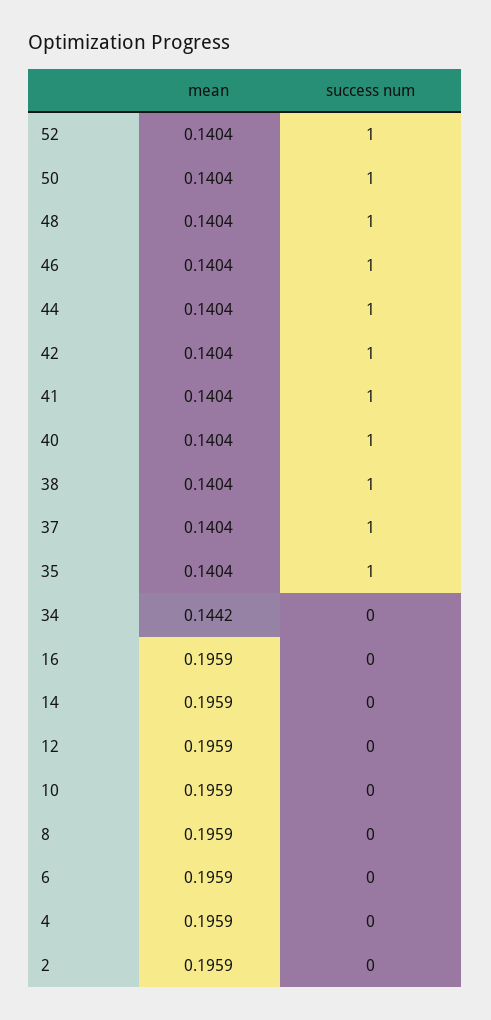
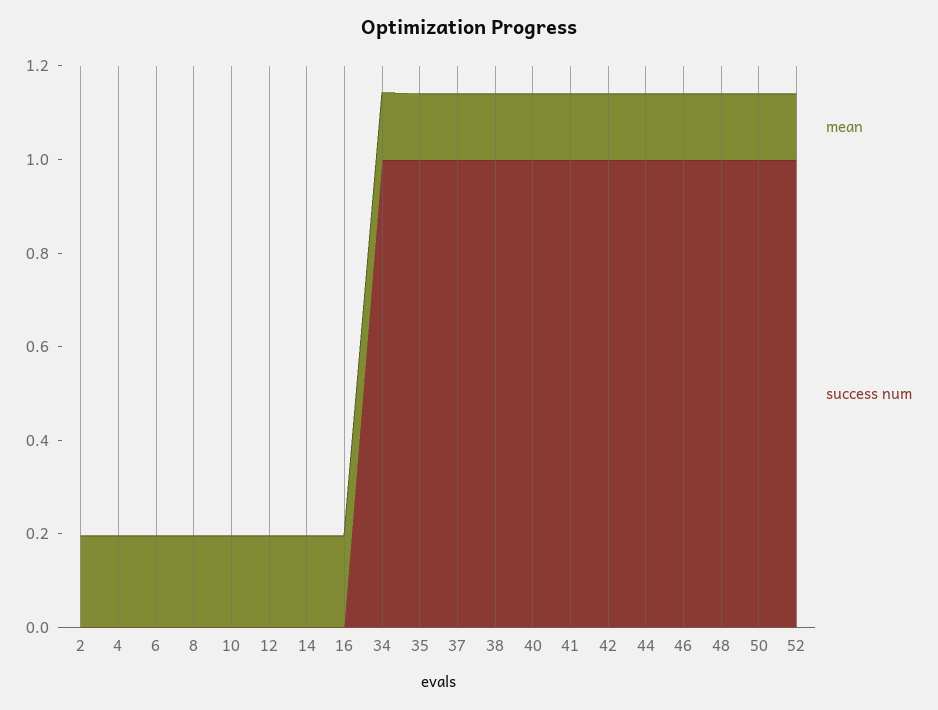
success num, 34: 0 -> 1

